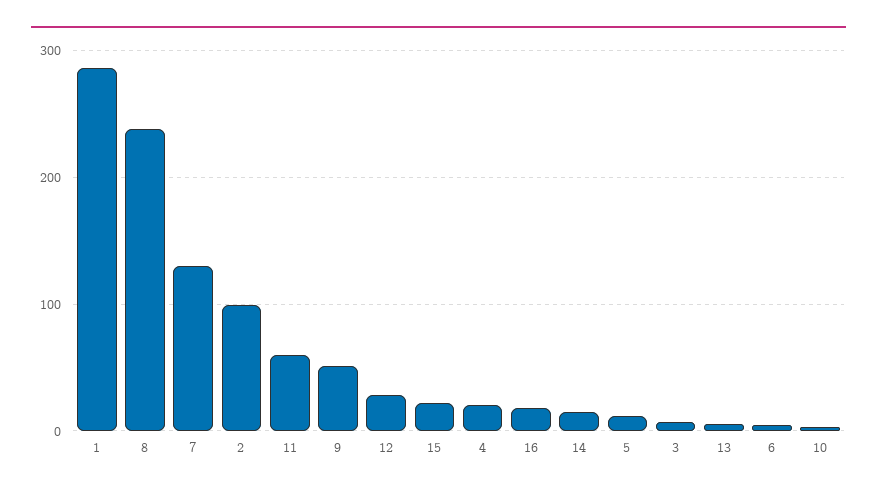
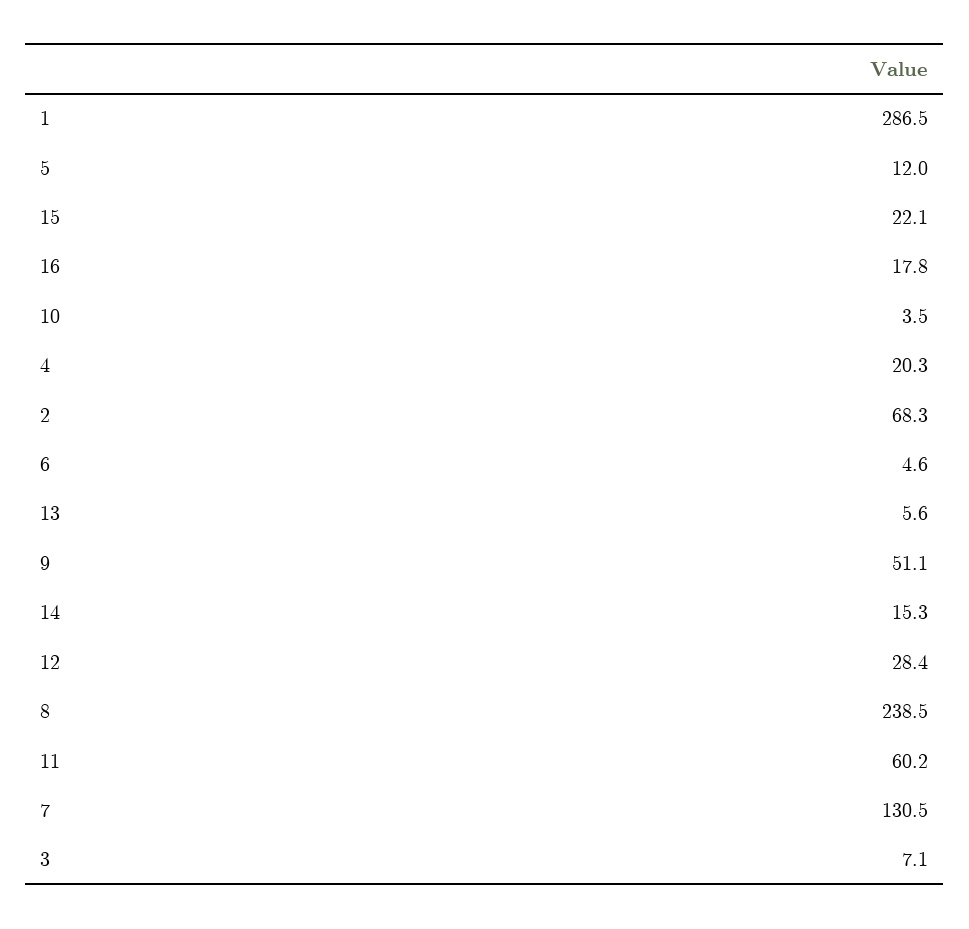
2: 100 -> 68.3

